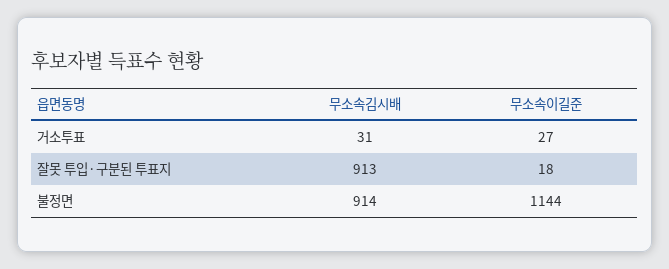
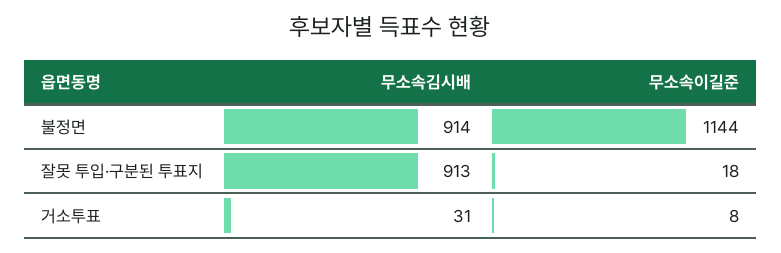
무소속이길준, 거소투표: 27 -> 8

